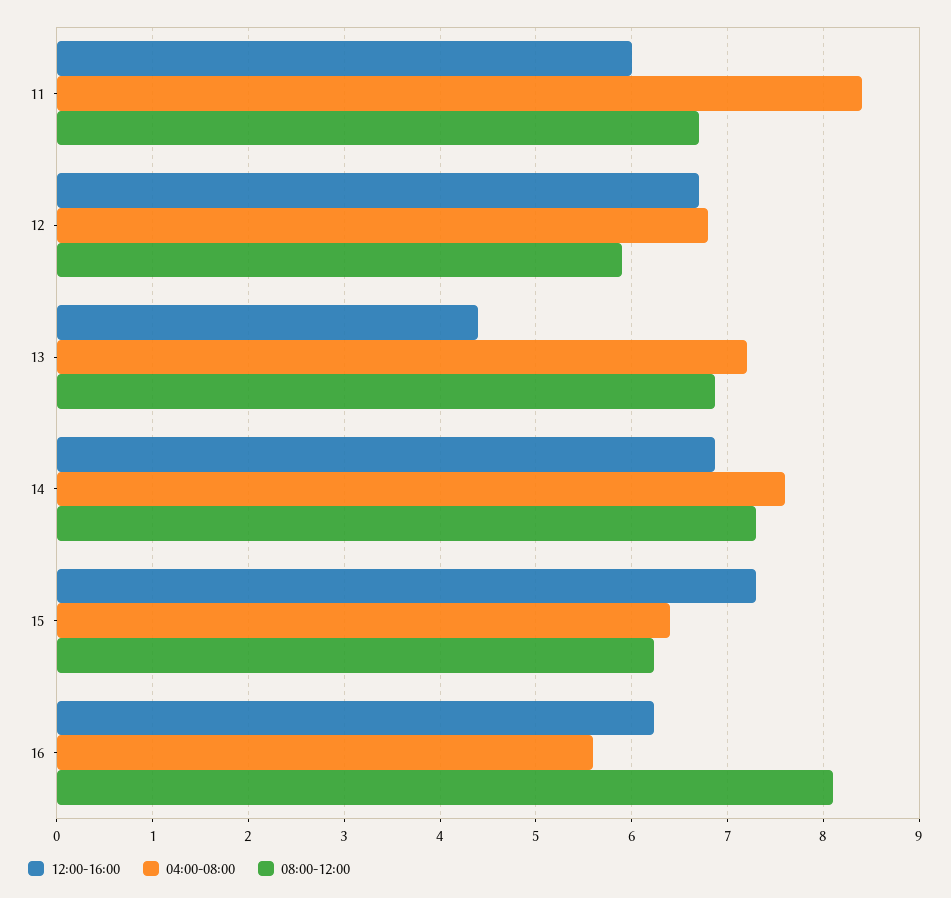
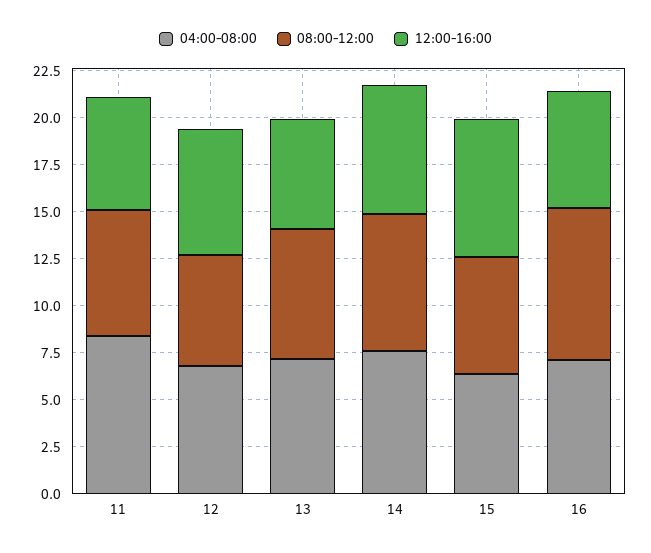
12:00-16:00, 13: 4.4 -> 6
04:00-08:00, 16: 5.6 -> 7

